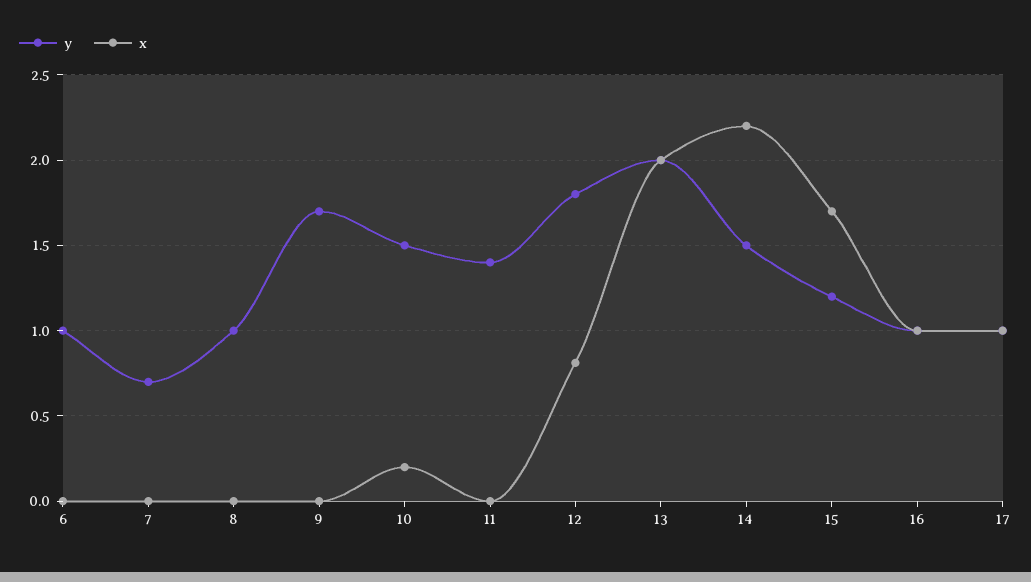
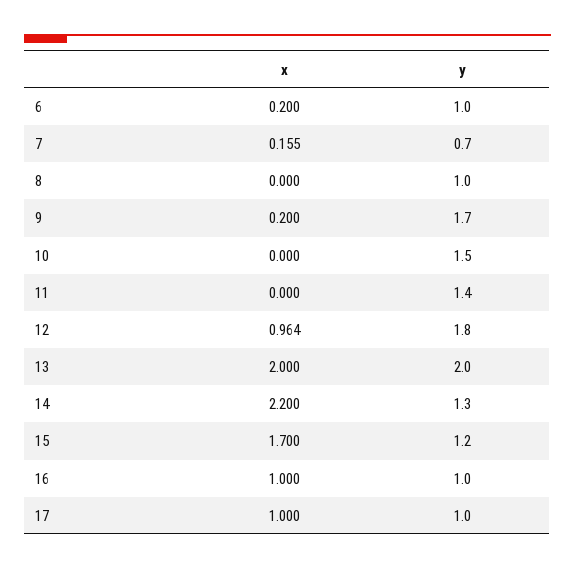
x, 6: 0 -> 0.2
x, 7: 0 -> 0.155
x, 9: 0 -> 0.2
x, 10: 0.2 -> 0
x, 12: 0.8 -> 0.964
y, 14: 1.5 -> 1.3

